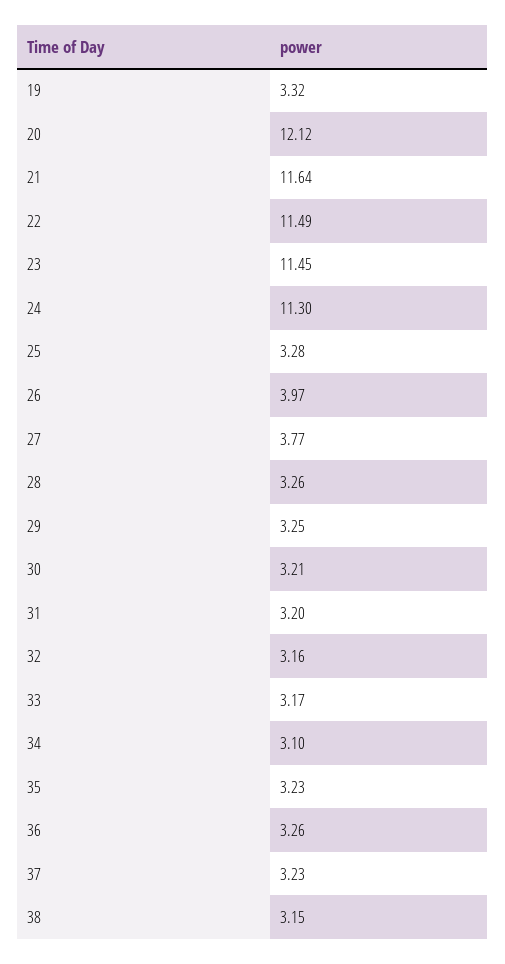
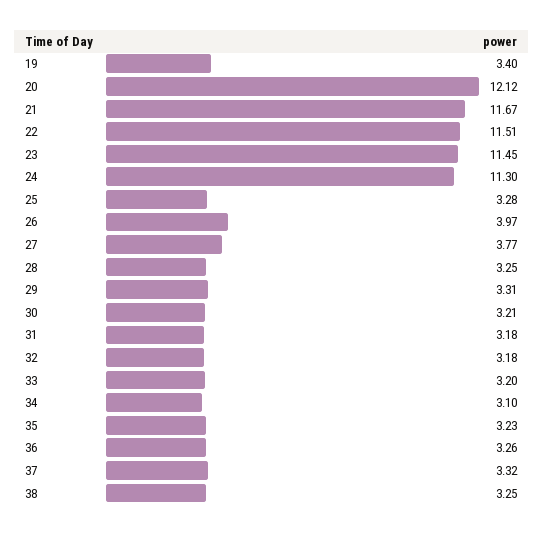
19: 3.32 -> 3.4
21: 11.64 -> 11.67
22: 11.49 -> 11.51
28: 3.26 -> 3.25
29: 3.25 -> 3.31
31: 3.2 -> 3.18
32: 3.16 -> 3.18
33: 3.17 -> 3.2
37: 3.23 -> 3.32
38: 3.15 -> 3.25

